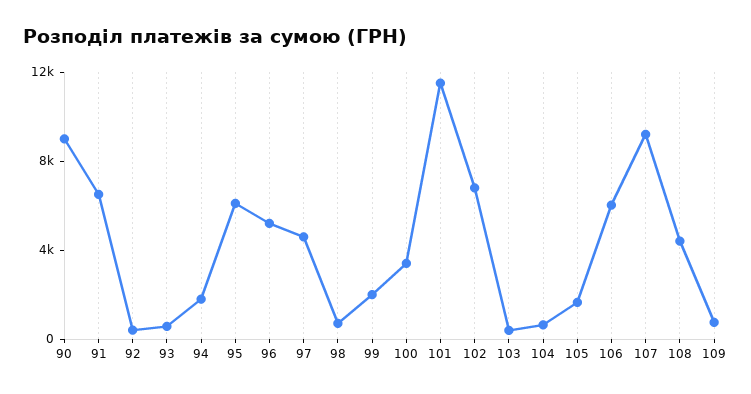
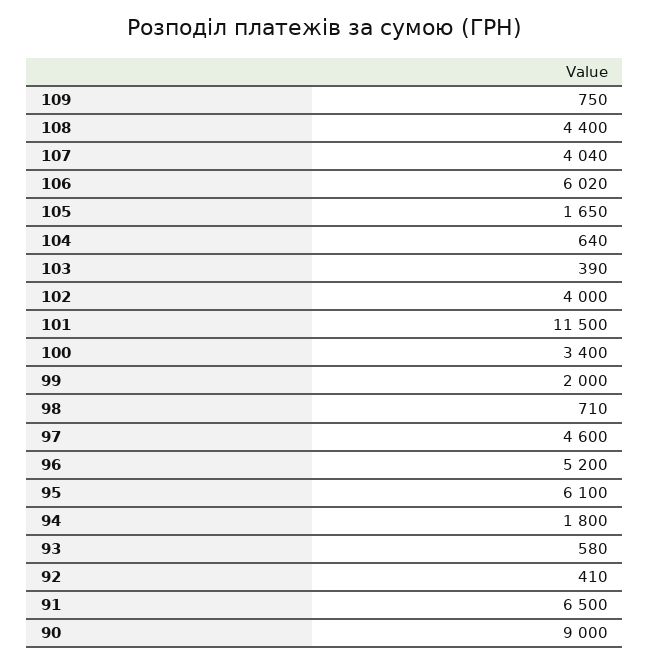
102: 7000 -> 4000
107: 9000 -> 4040

